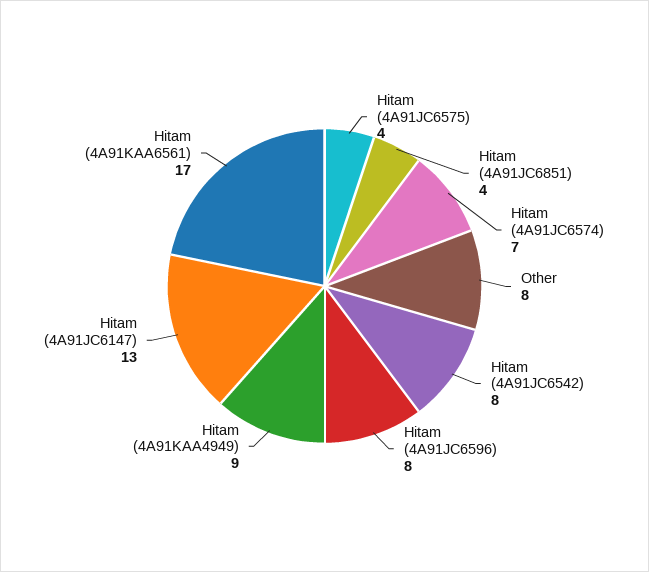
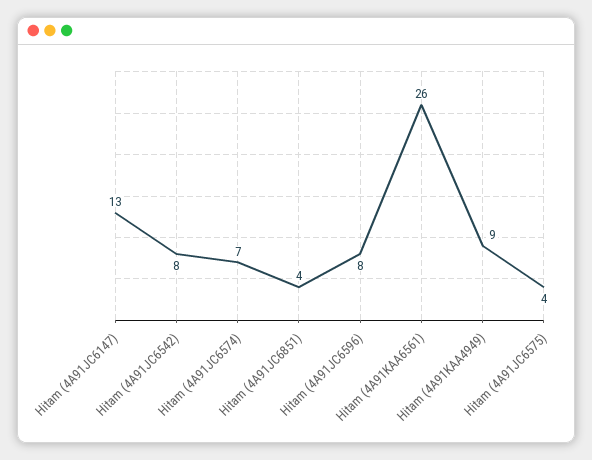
Other: 8 -> none
Hitam (4A91KAA6561): 17 -> 26

